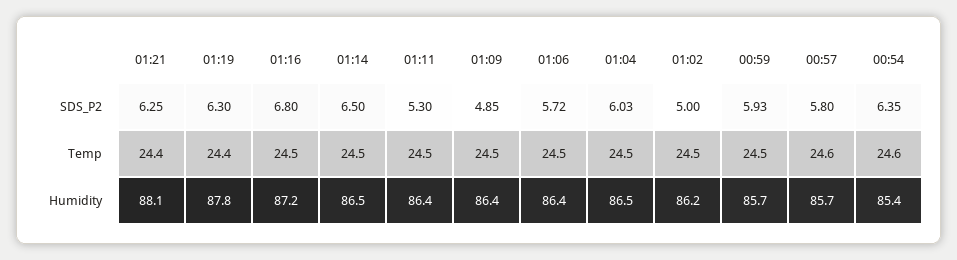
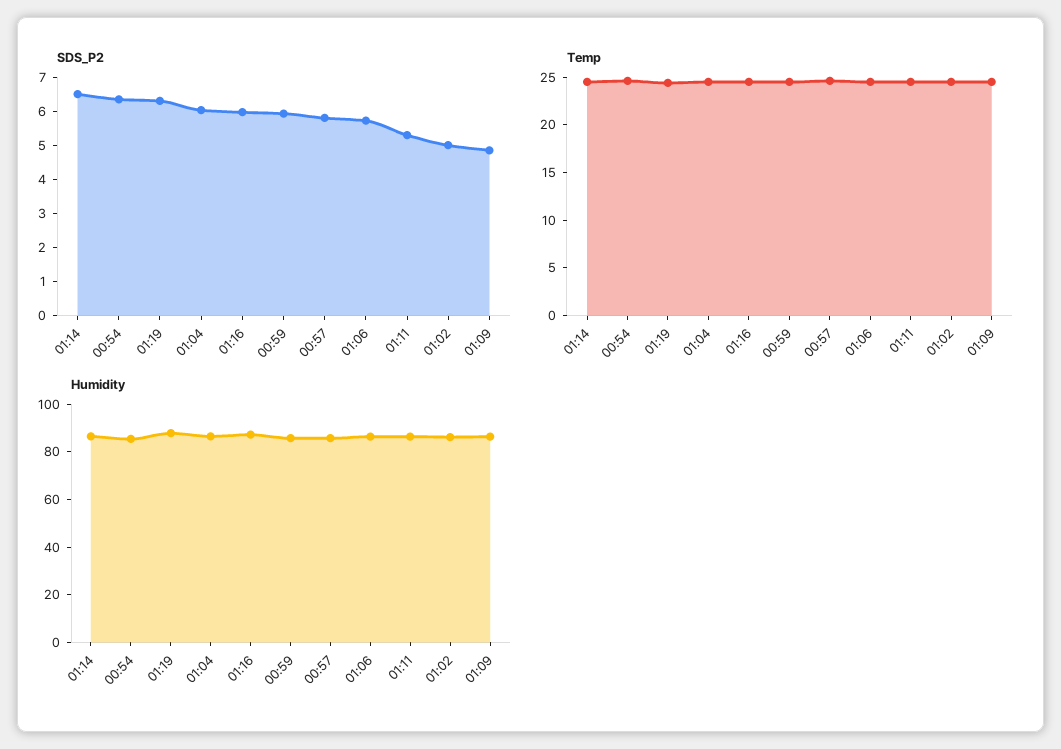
SDS_P2, 01:21: 6.25 -> none
SDS_P2, 01:16: 6.8 -> 6
Temp, 01:21: 24.4 -> none
Humidity, 01:21: 88.1 -> none

